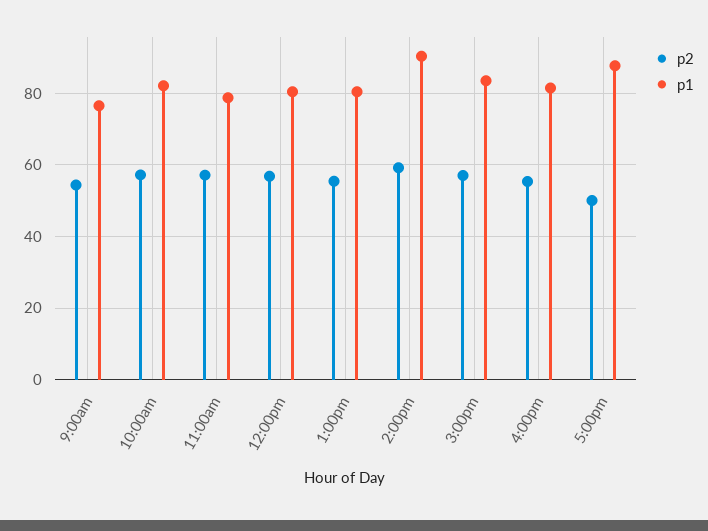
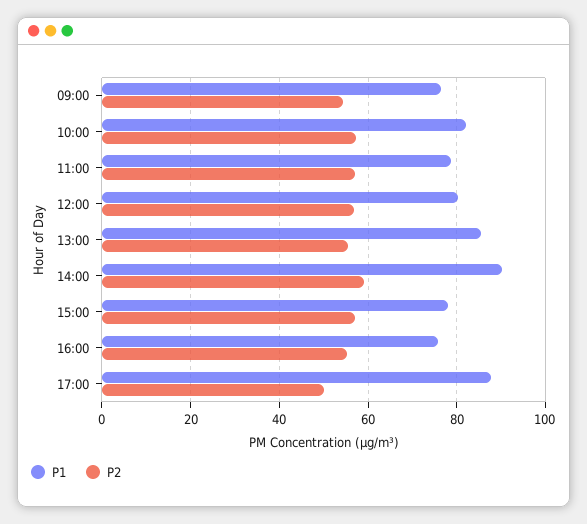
p1, 1:00pm: 80 -> 86
p1, 3:00pm: 84 -> 78
p1, 4:00pm: 82 -> 76

